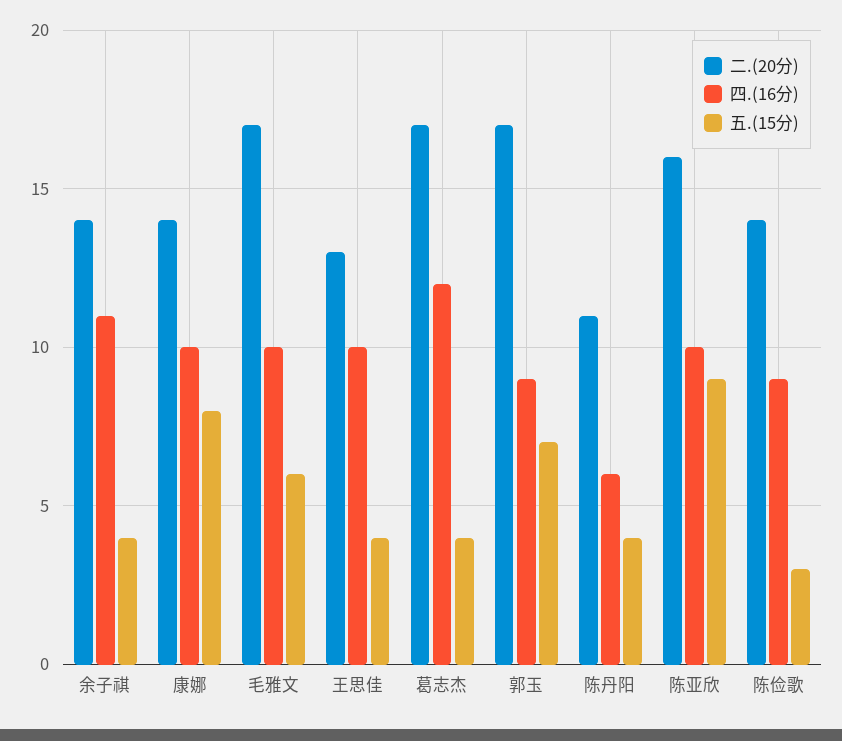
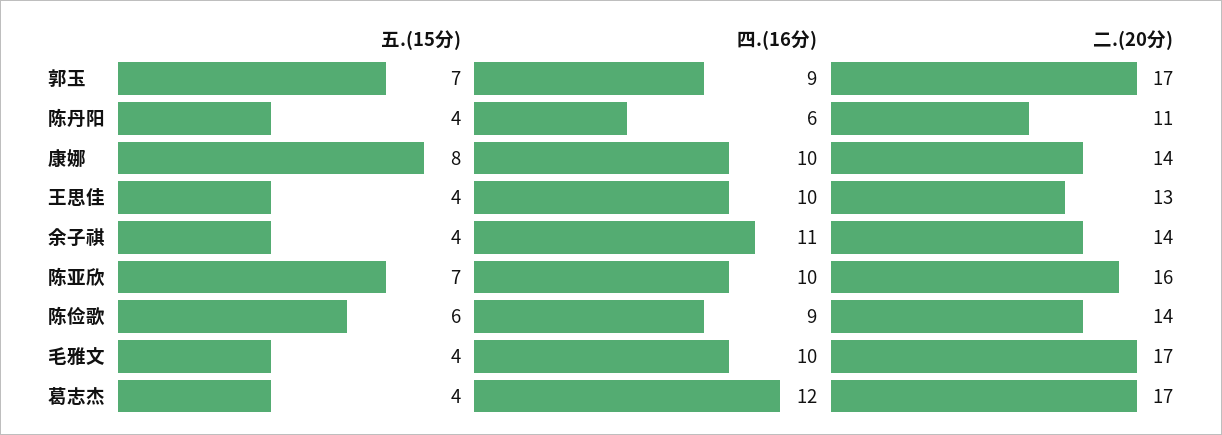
五.(15分), 毛雅文: 6 -> 4
五.(15分), 陈亚欣: 9 -> 7
五.(15分), 陈俭歌: 3 -> 6

